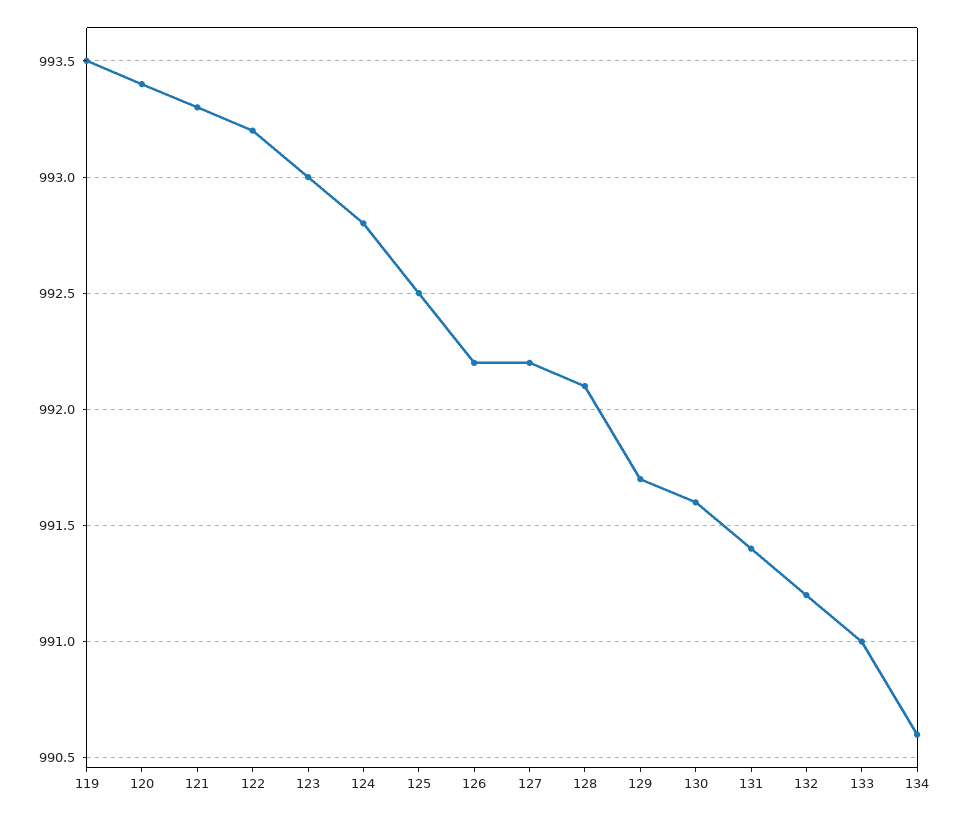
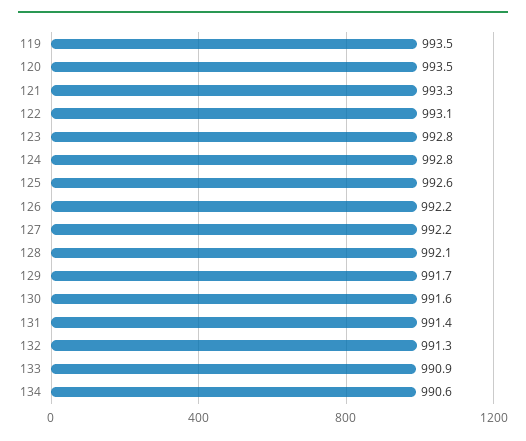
120: 993.4 -> 993.5
122: 993.2 -> 993.1
123: 993 -> 992.8
125: 992.5 -> 992.6
132: 991.2 -> 991.3
133: 991 -> 990.9

